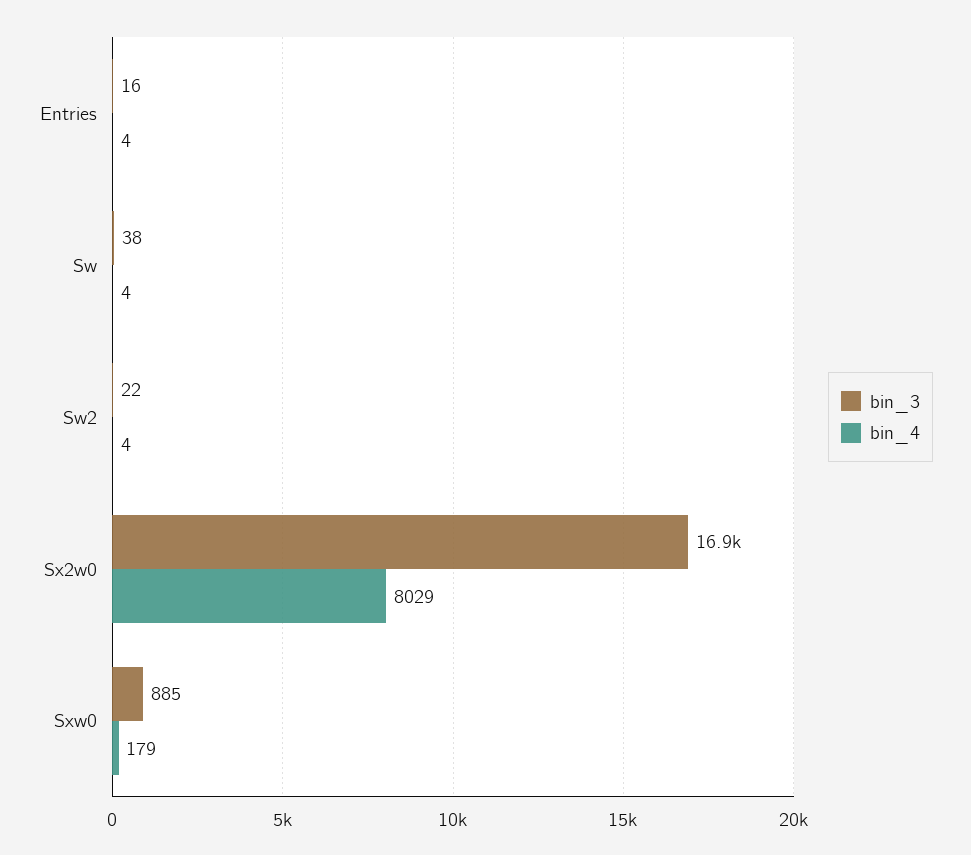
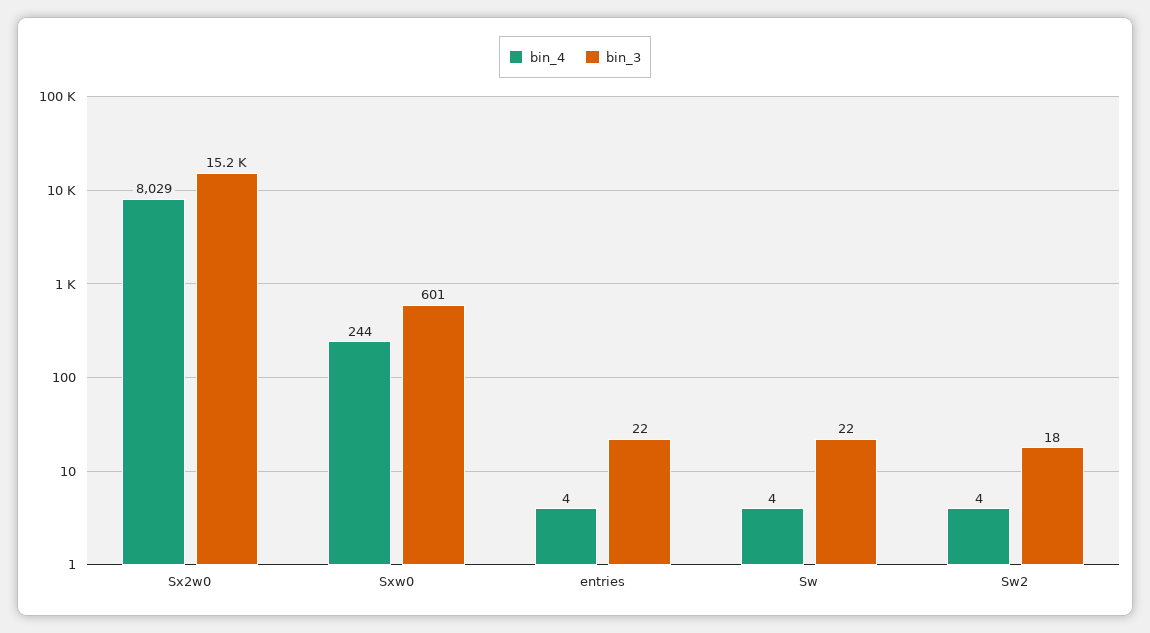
bin_3, Entries: 16 -> 22
bin_3, Sw: 38 -> 22
bin_3, Sw2: 22 -> 18
bin_3, Sx2w0: 16900 -> 15200
bin_3, Sxw0: 885 -> 601
bin_4, Sxw0: 179 -> 244

